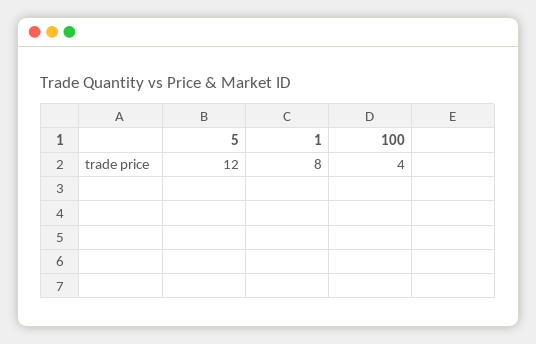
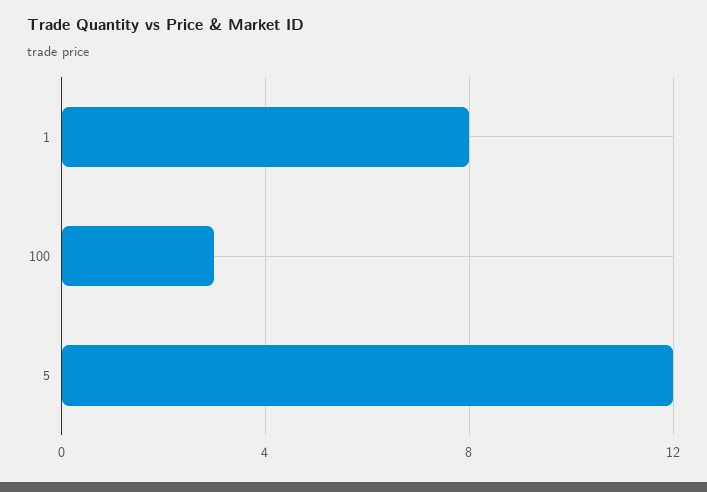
100: 4 -> 3

